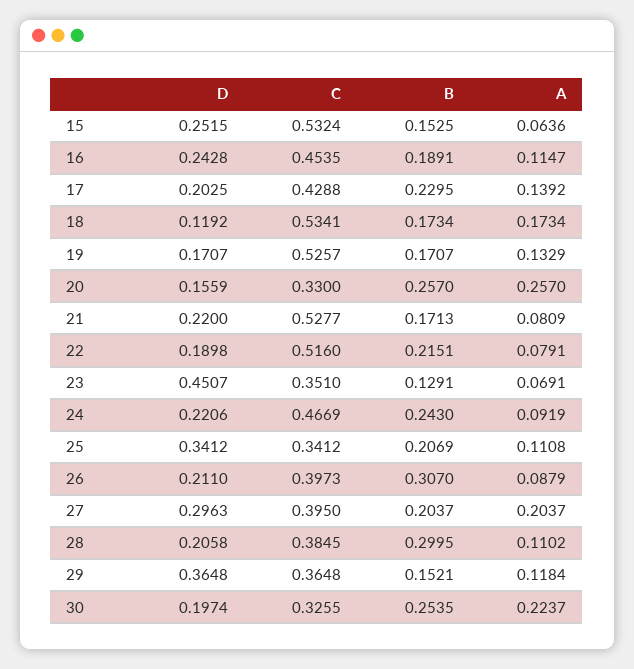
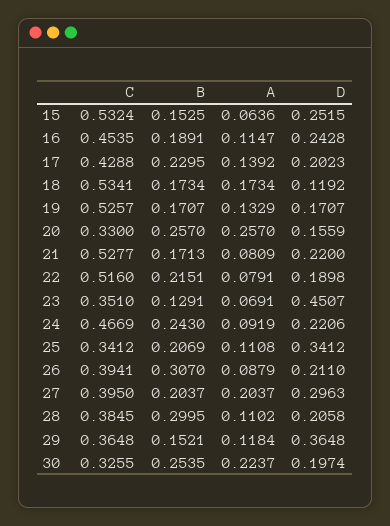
D, 17: 0.2025 -> 0.2023
C, 26: 0.3973 -> 0.3941

